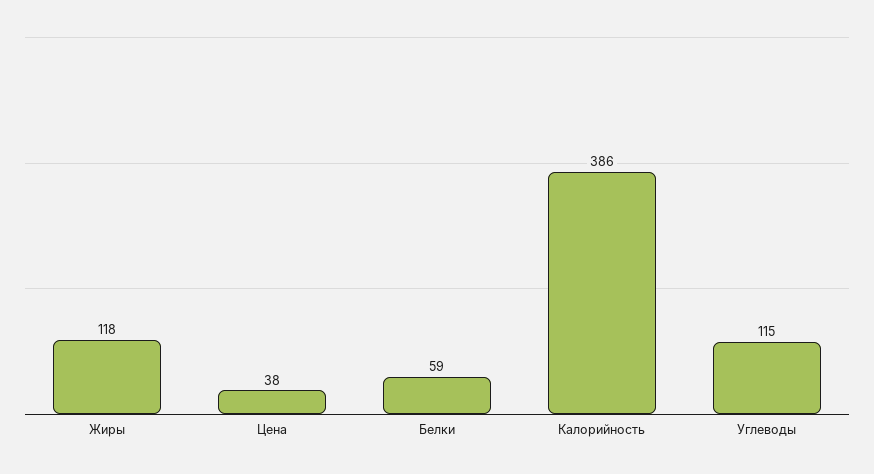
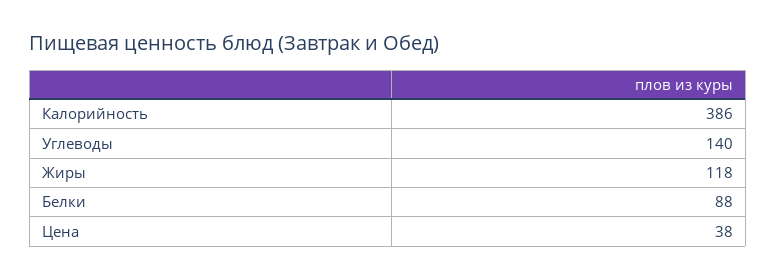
Белки: 59 -> 88
Углеводы: 115 -> 140

